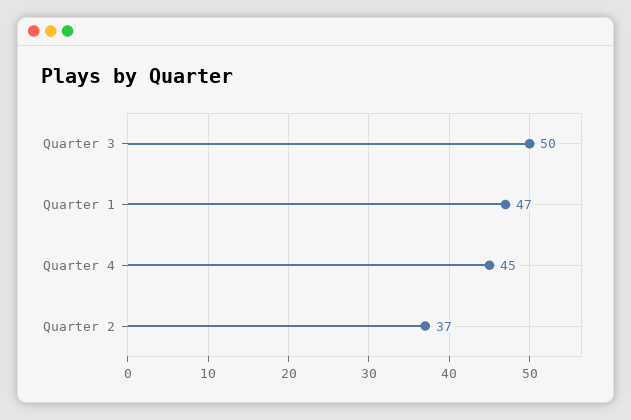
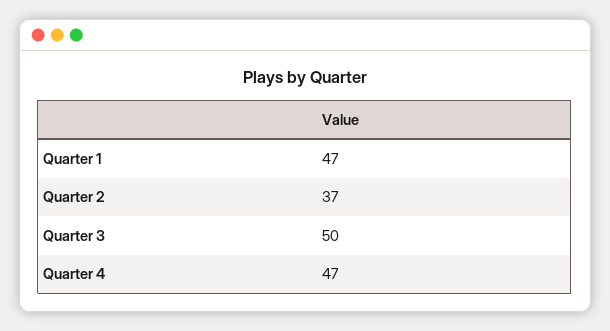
Quarter 4: 45 -> 47

